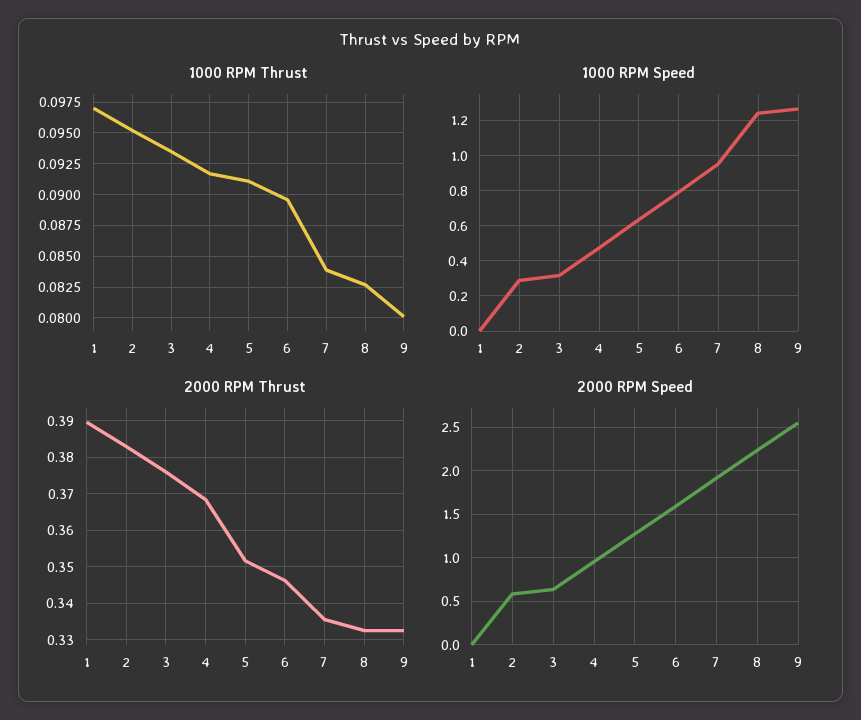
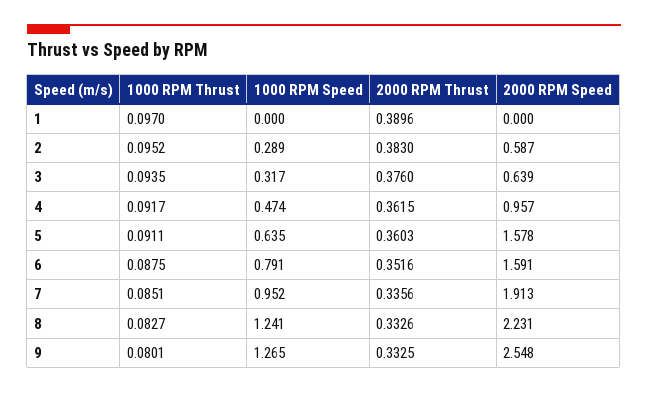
1000 RPM Thrust, 6: 0.0895 -> 0.0875
1000 RPM Thrust, 7: 0.084 -> 0.0851
2000 RPM Thrust, 4: 0.368 -> 0.3615
2000 RPM Thrust, 5: 0.352 -> 0.3603
2000 RPM Thrust, 6: 0.346 -> 0.3516
2000 RPM Speed, 5: 1.3 -> 1.578

